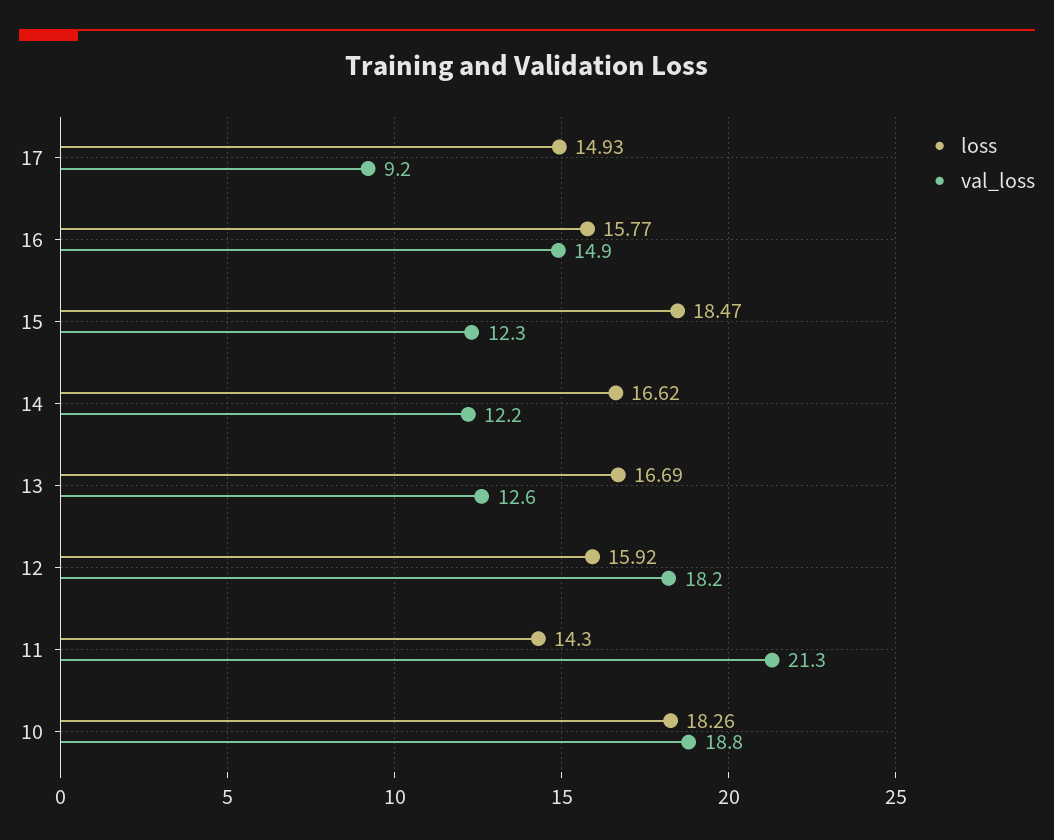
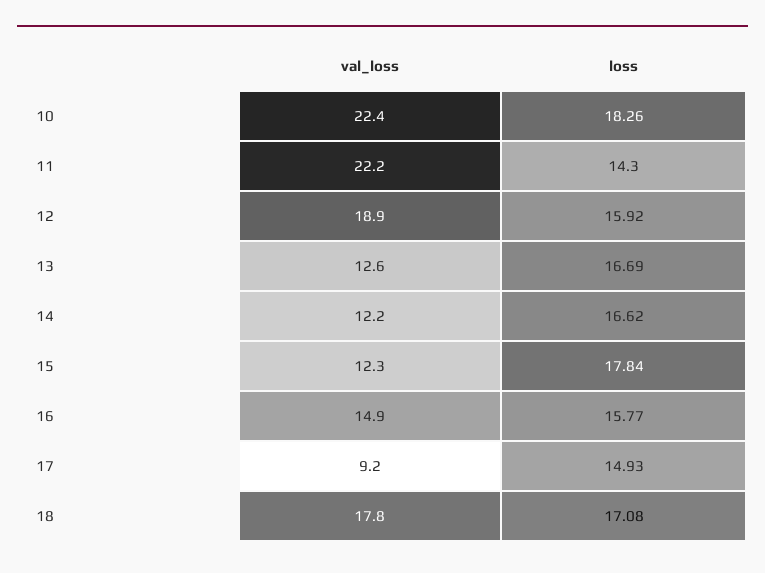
loss, 15: 18.47 -> 17.84
val_loss, 12: 18.2 -> 18.9
val_loss, 11: 21.3 -> 22.2
val_loss, 10: 18.8 -> 22.4
val_loss, 18: none -> 17.8
loss, 18: none -> 17.08

